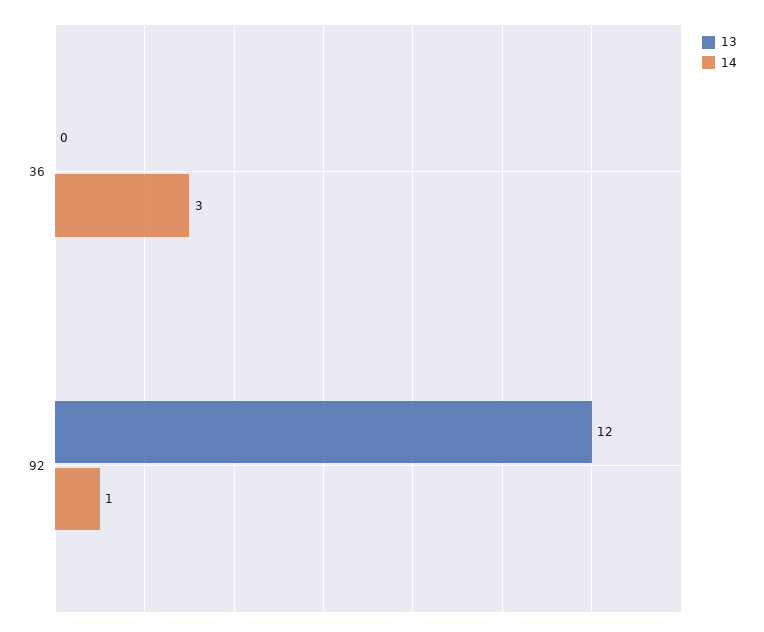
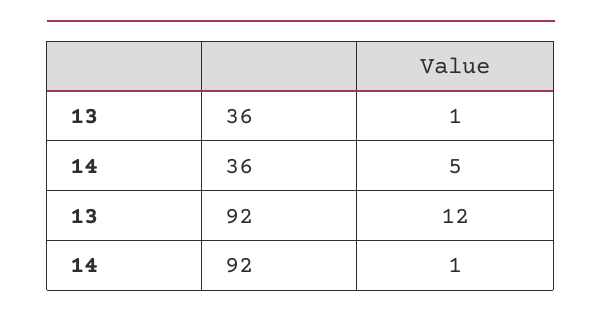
13, 36: 0 -> 1
14, 36: 3 -> 5

